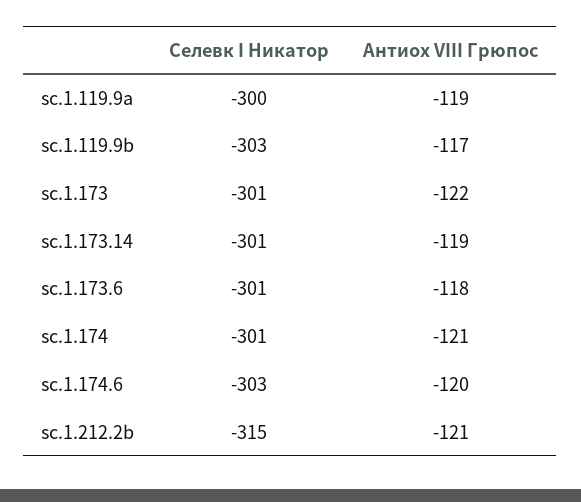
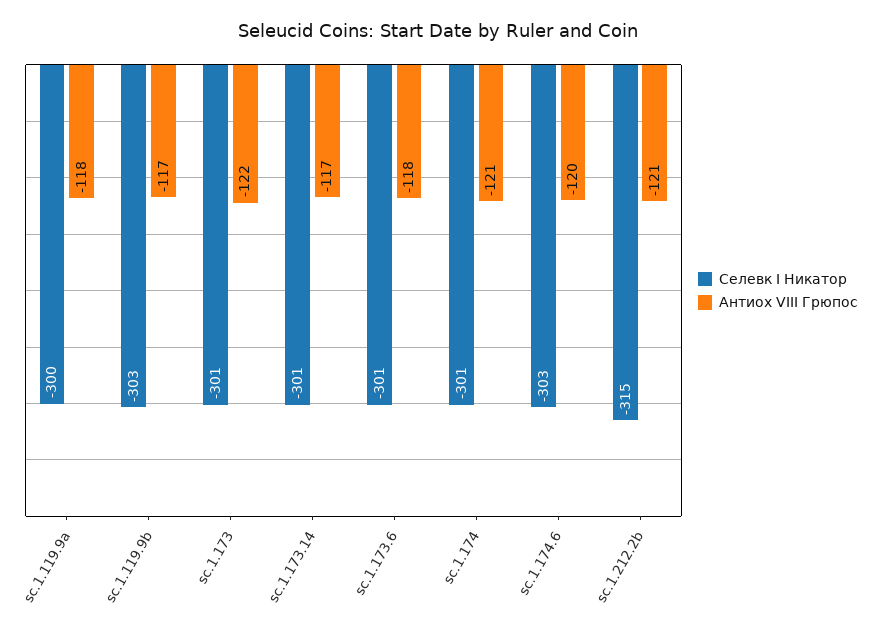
Антиох VIII Грюпос, sc.1.119.9a: -119 -> -118
Антиох VIII Грюпос, sc.1.173.14: -119 -> -117

